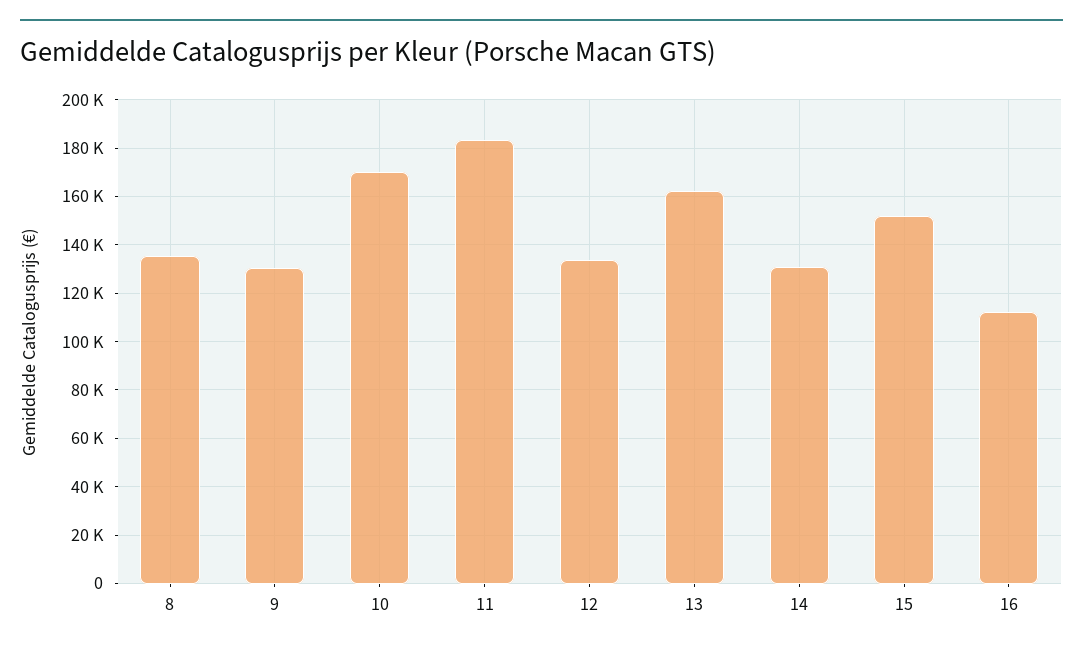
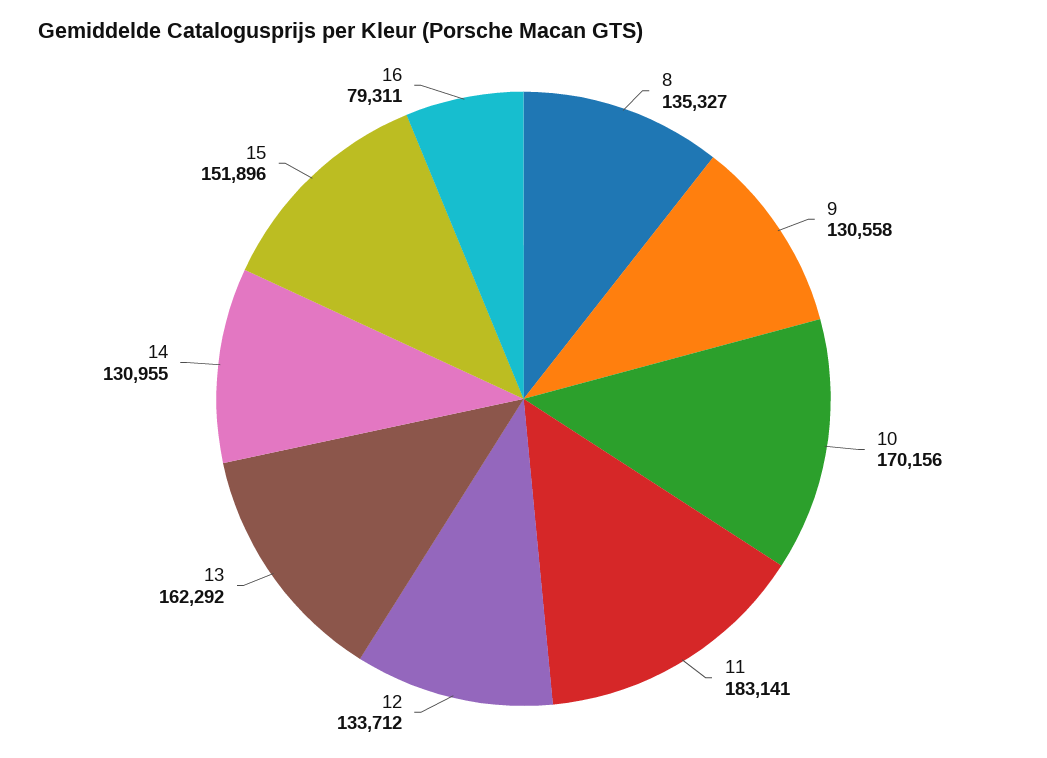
16: 112500 -> 79311

